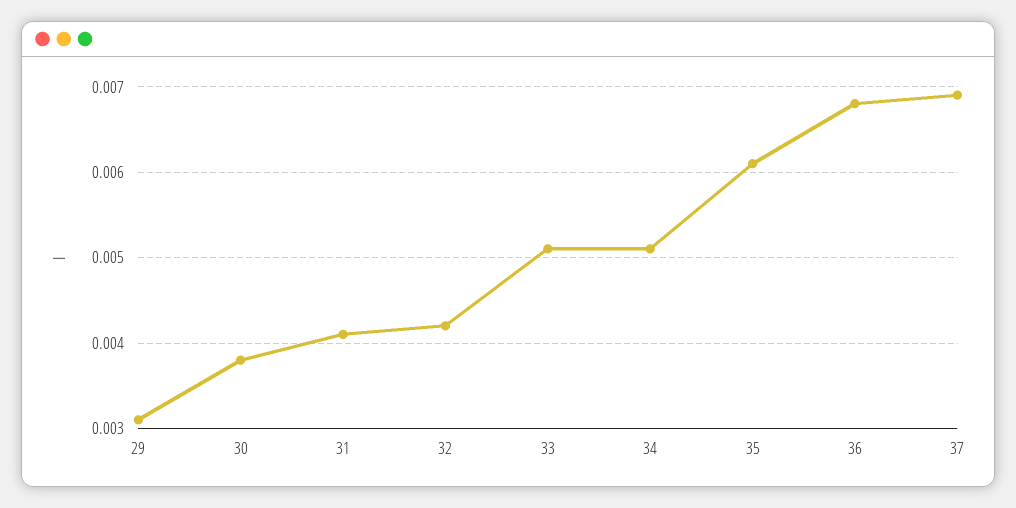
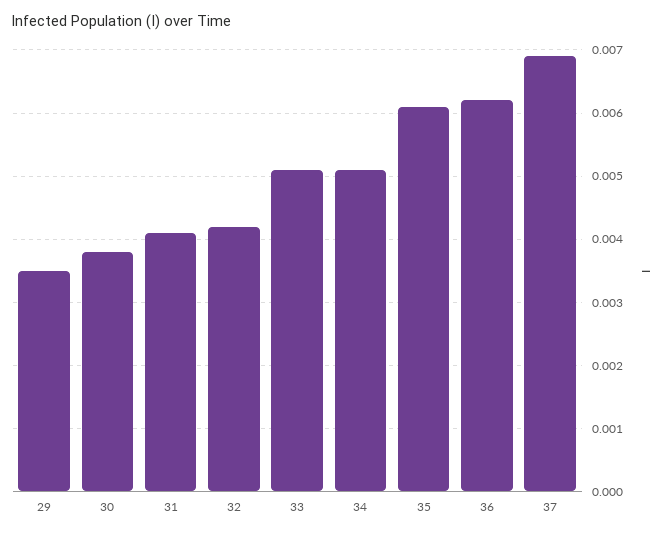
29: 0.0031 -> 0.0035
36: 0.0068 -> 0.0062

